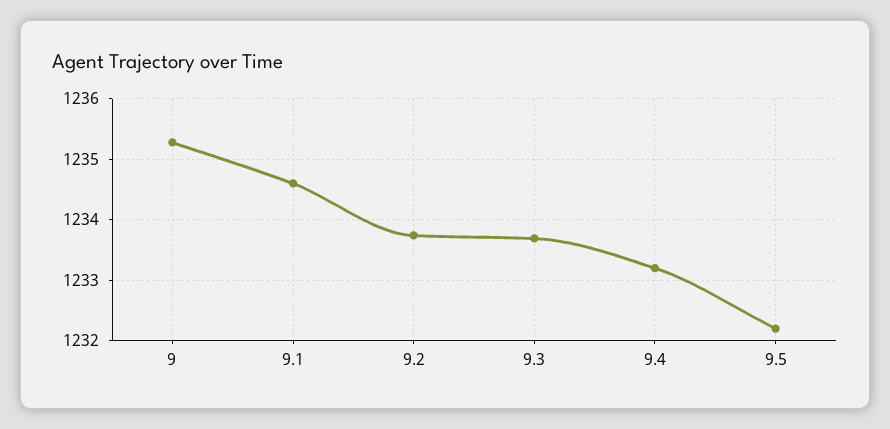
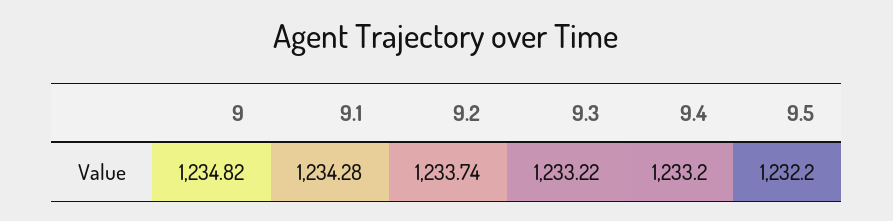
9: 1235.3 -> 1234.82
9.1: 1234.6 -> 1234.28
9.3: 1233.7 -> 1233.22

